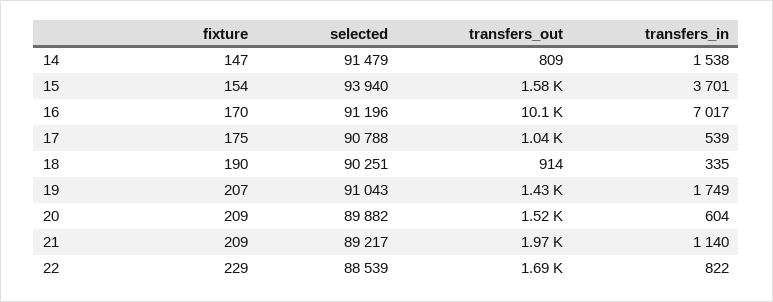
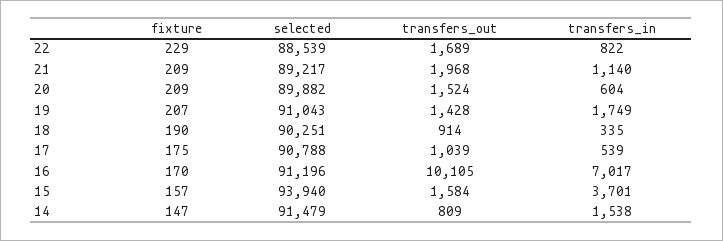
fixture, 15: 154 -> 157

